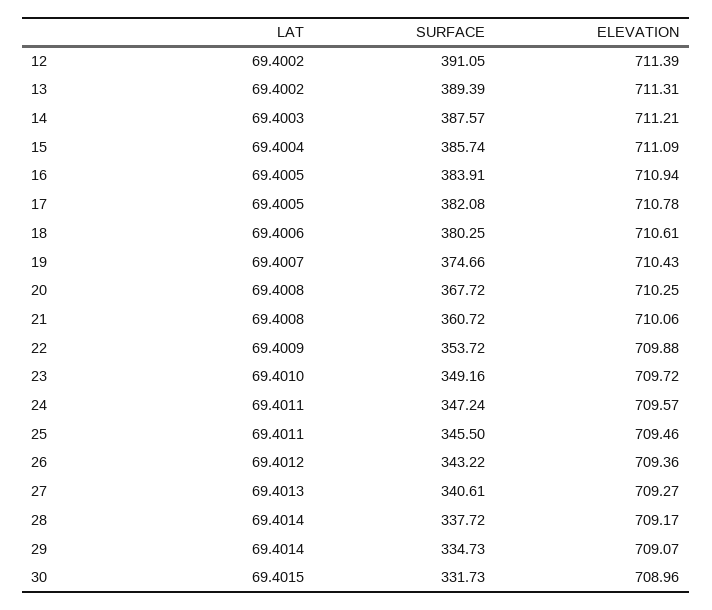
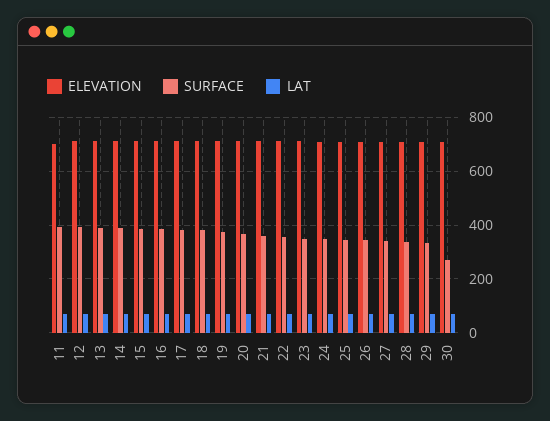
SURFACE, 30: 331.73 -> 275
ELEVATION, 11: none -> 700
SURFACE, 11: none -> 400
LAT, 11: none -> 75

